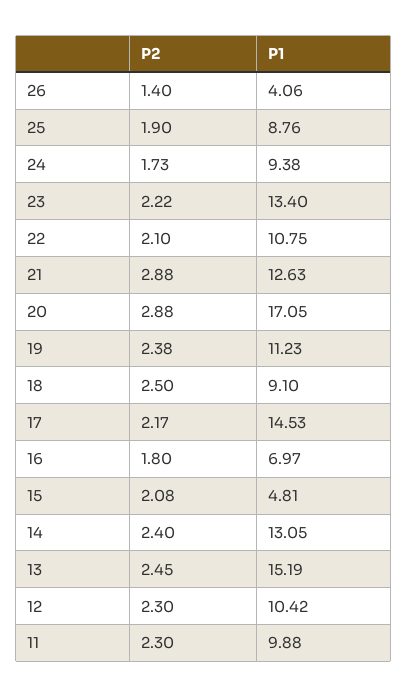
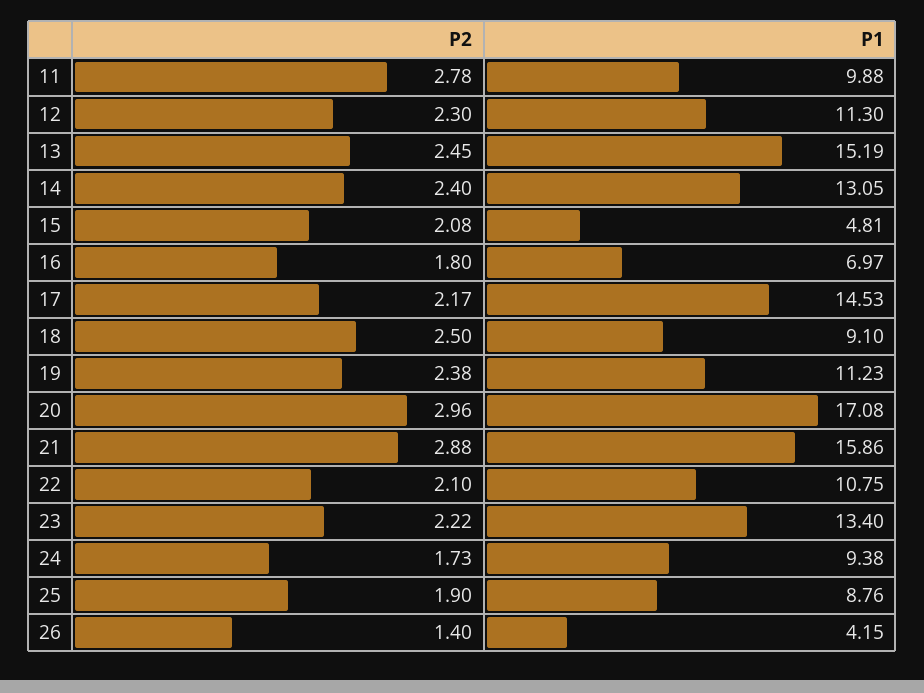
P1, 26: 4.06 -> 4.15
P1, 21: 12.63 -> 15.86
P2, 20: 2.88 -> 2.96
P1, 20: 17.05 -> 17.08
P1, 12: 10.42 -> 11.3
P2, 11: 2.3 -> 2.78

